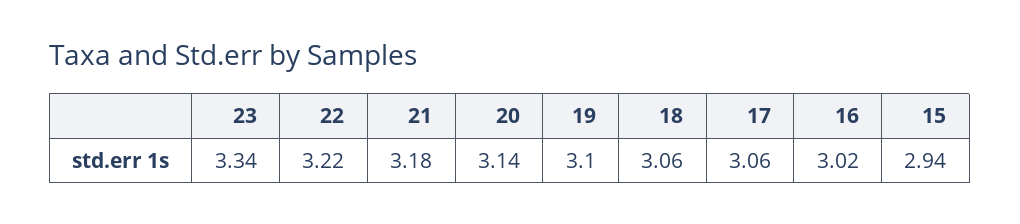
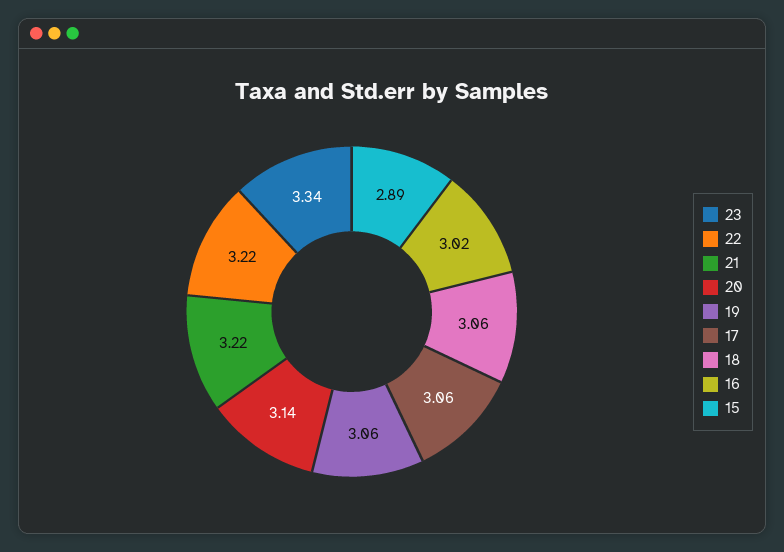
21: 3.18 -> 3.22
19: 3.1 -> 3.06
15: 2.94 -> 2.89

